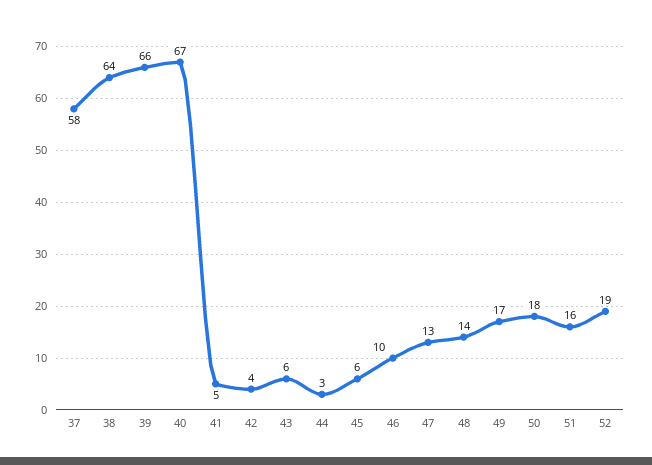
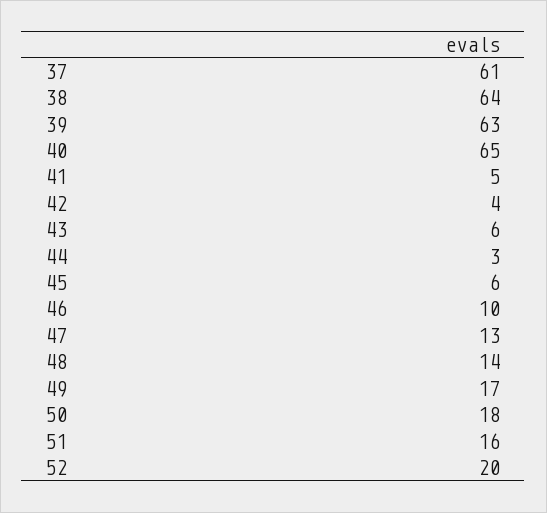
37: 58 -> 61
39: 66 -> 63
40: 67 -> 65
52: 19 -> 20

